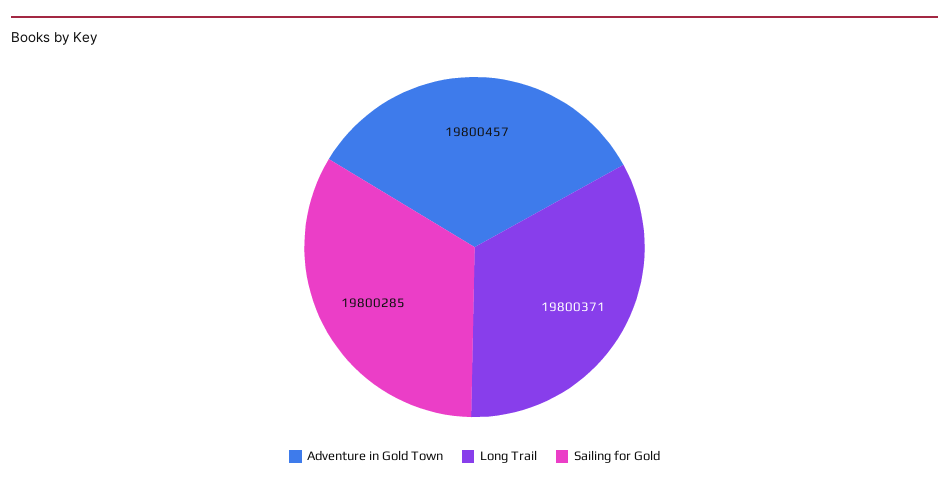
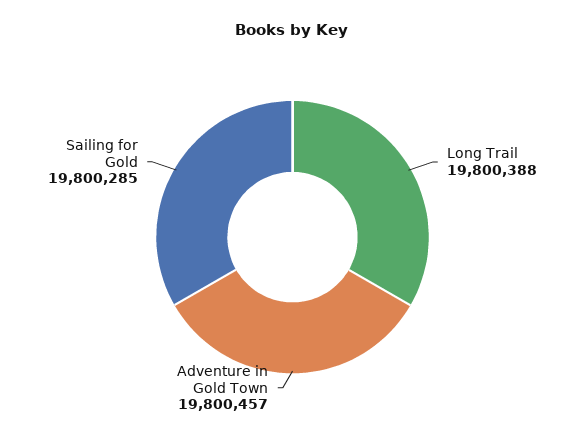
Long Trail: 19800371 -> 19800388

